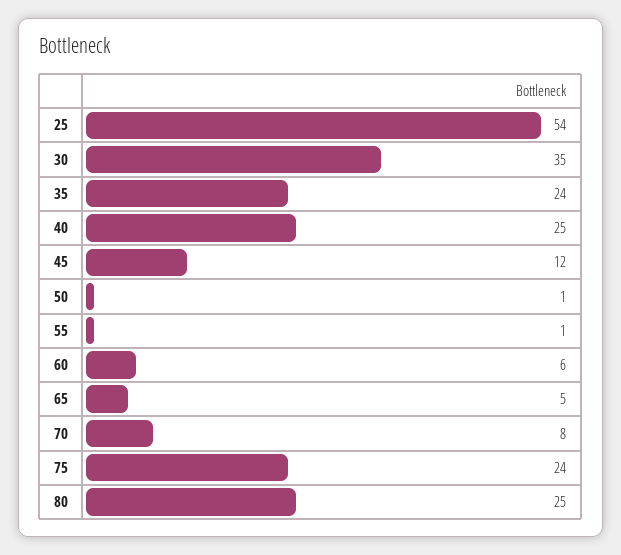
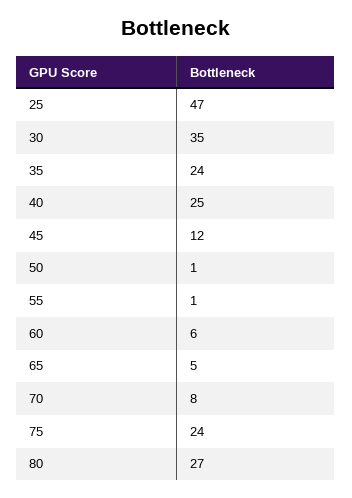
25: 54 -> 47
80: 25 -> 27

